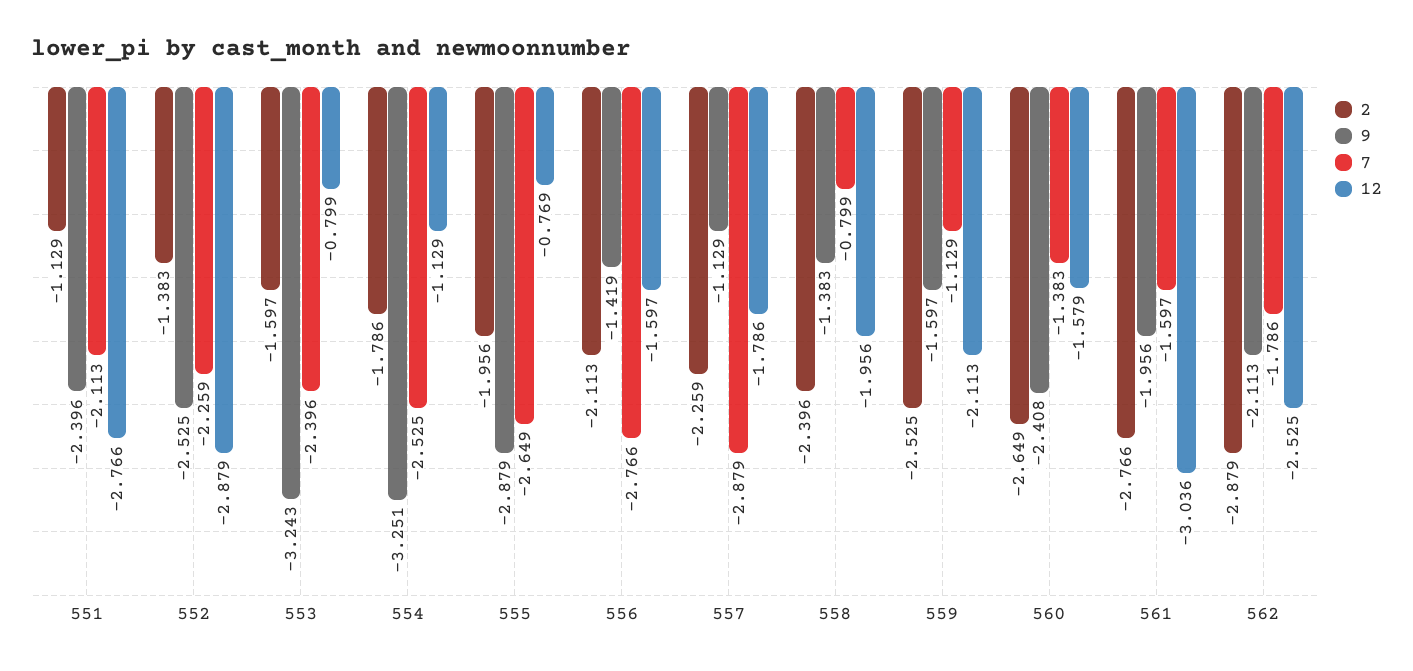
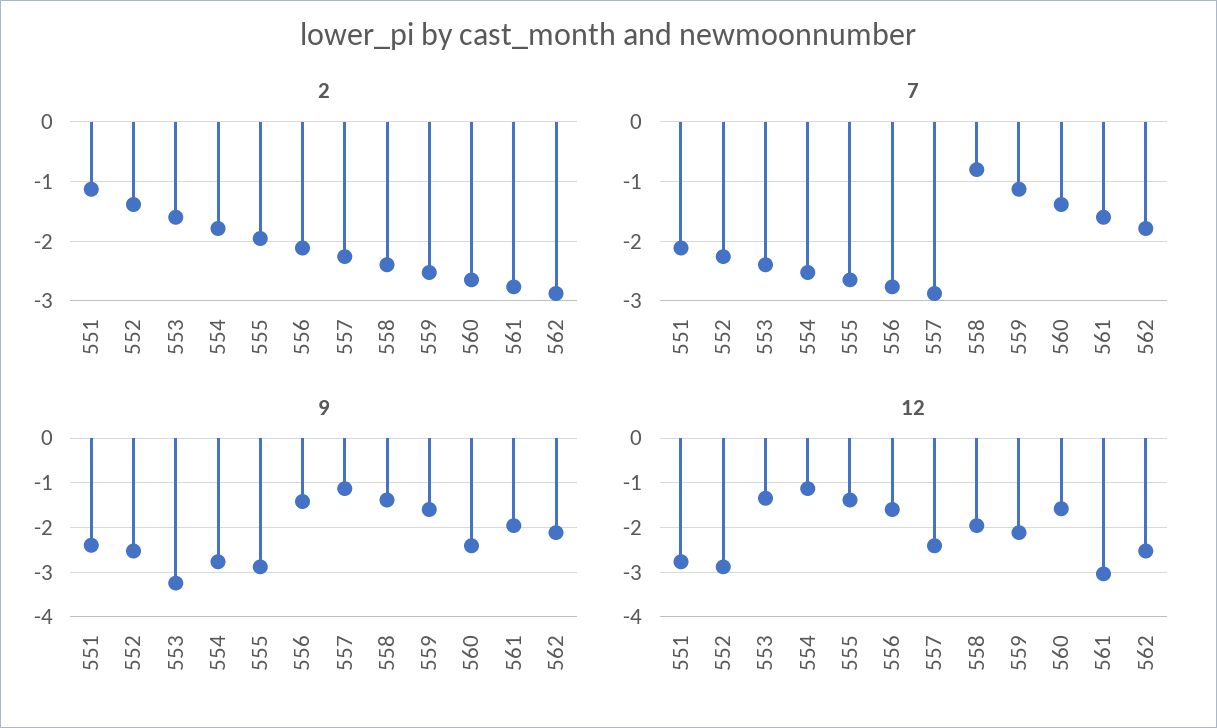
12, 553: -0.799 -> -1.4
9, 554: -3.251 -> -2.8
12, 555: -0.769 -> -1.4
12, 557: -1.786 -> -2.4

